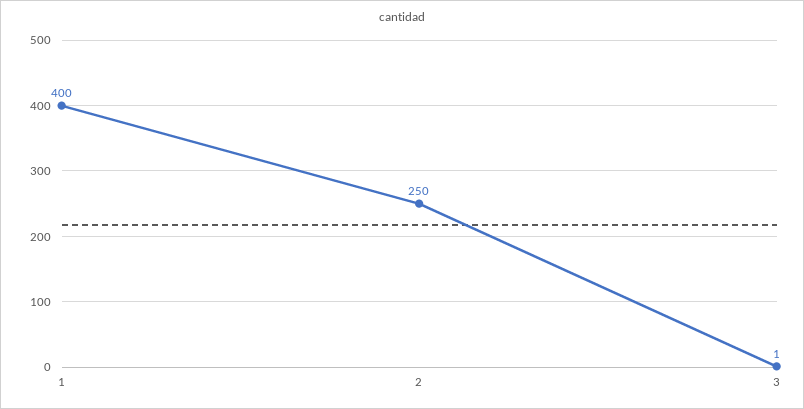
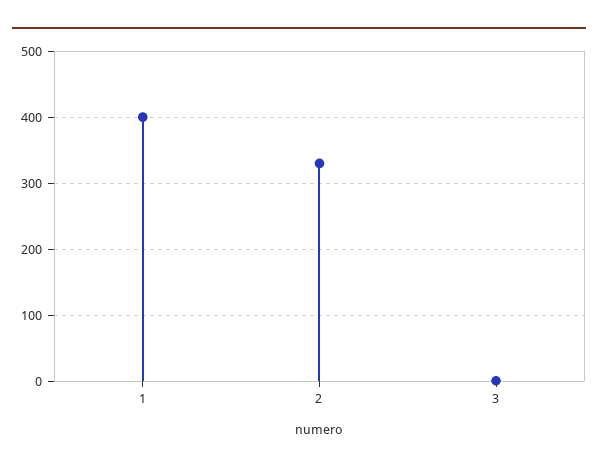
2: 250 -> 330

